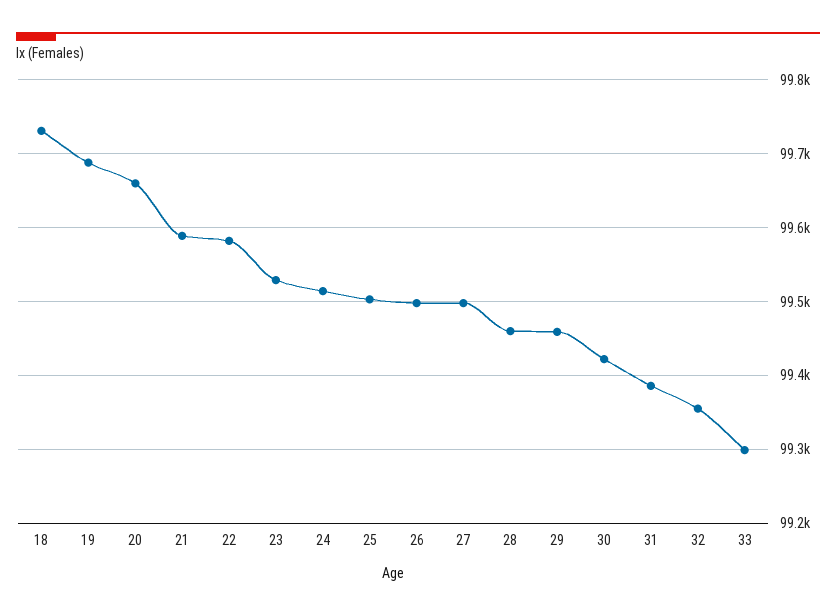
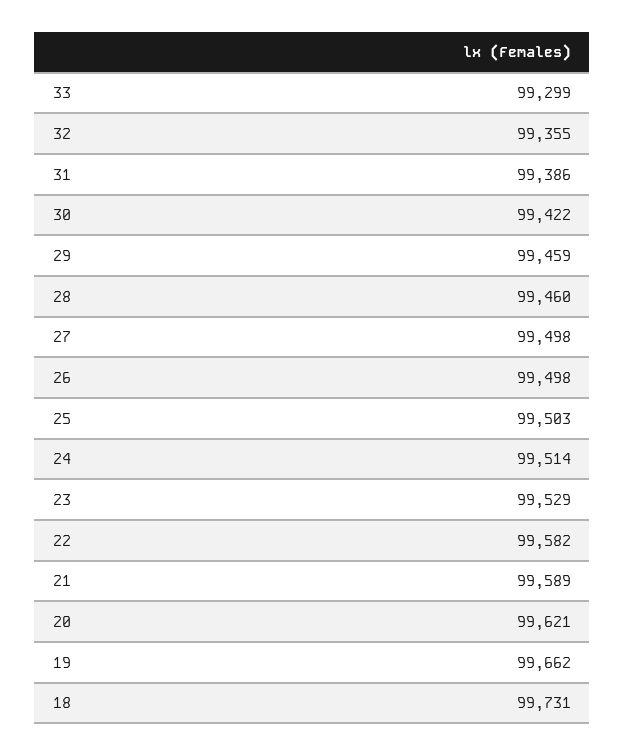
19: 99690 -> 99662
20: 99660 -> 99621

